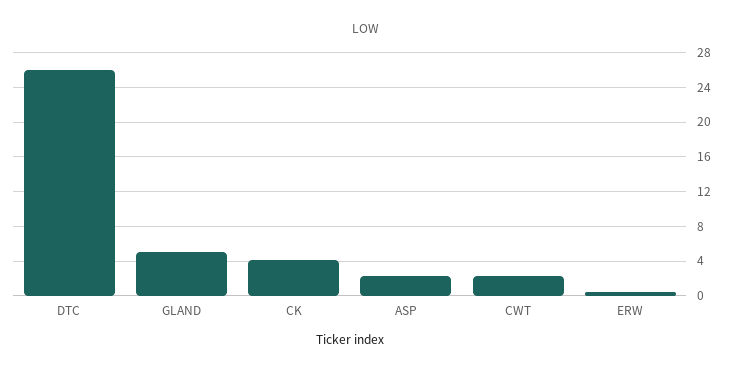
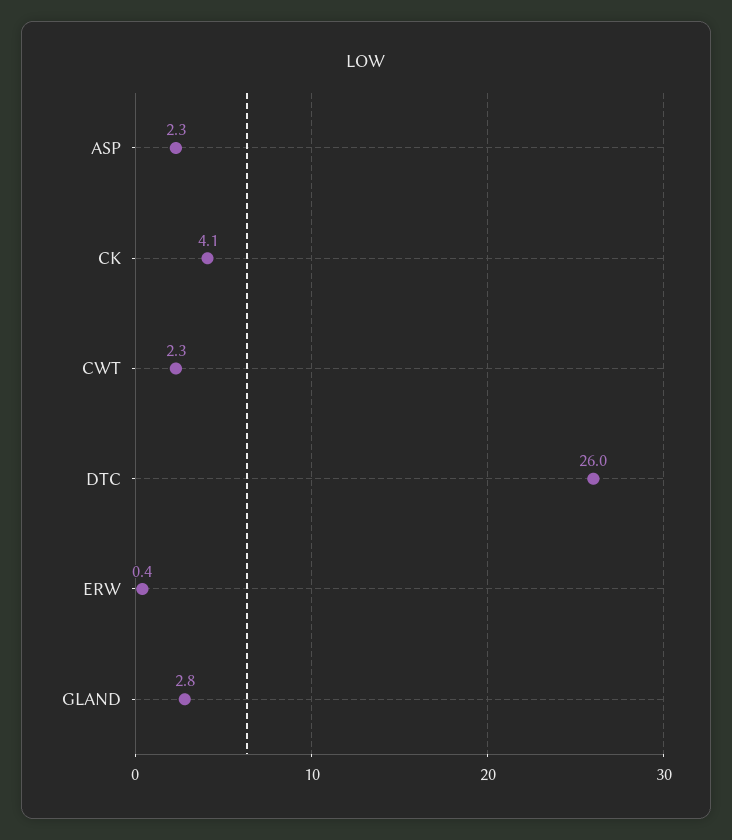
GLAND: 5 -> 2.8

